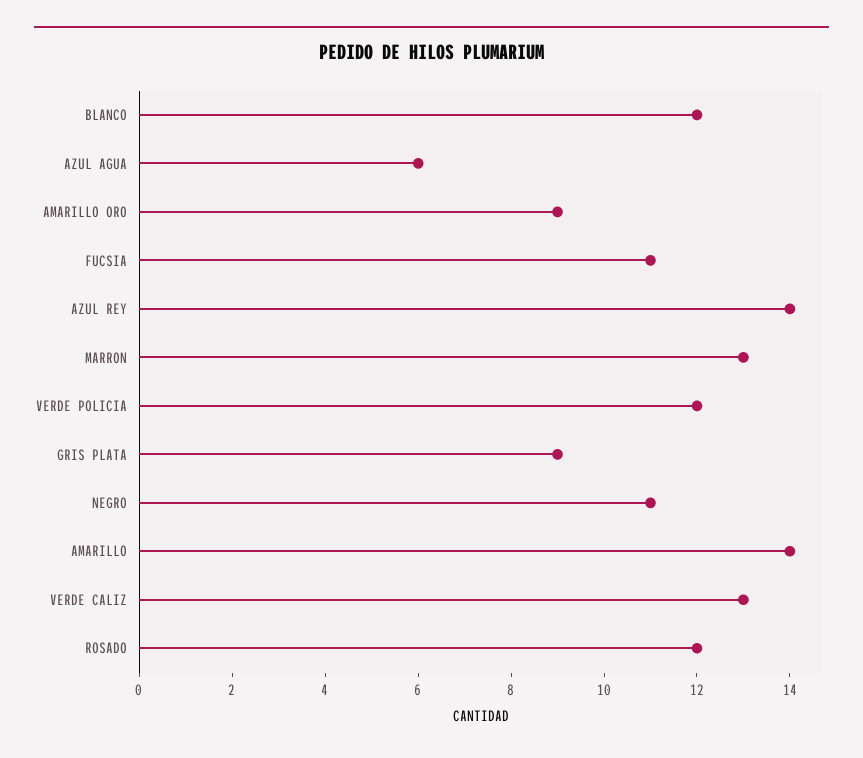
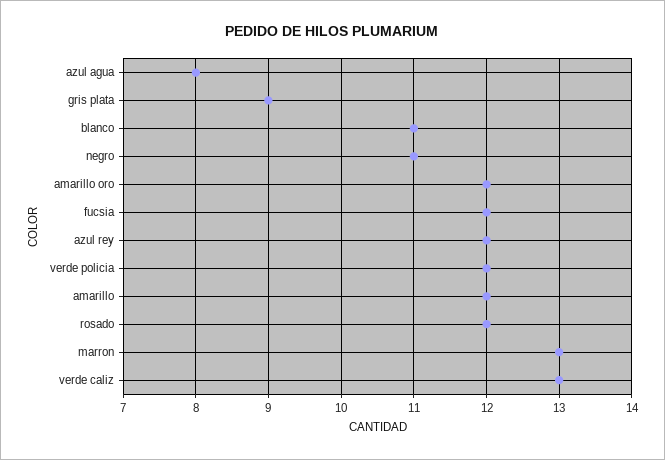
BLANCO: 12 -> 11
AZUL AGUA: 6 -> 8
AMARILLO ORO: 9 -> 12
FUCSIA: 11 -> 12
AZUL REY: 14 -> 12
AMARILLO: 14 -> 12

